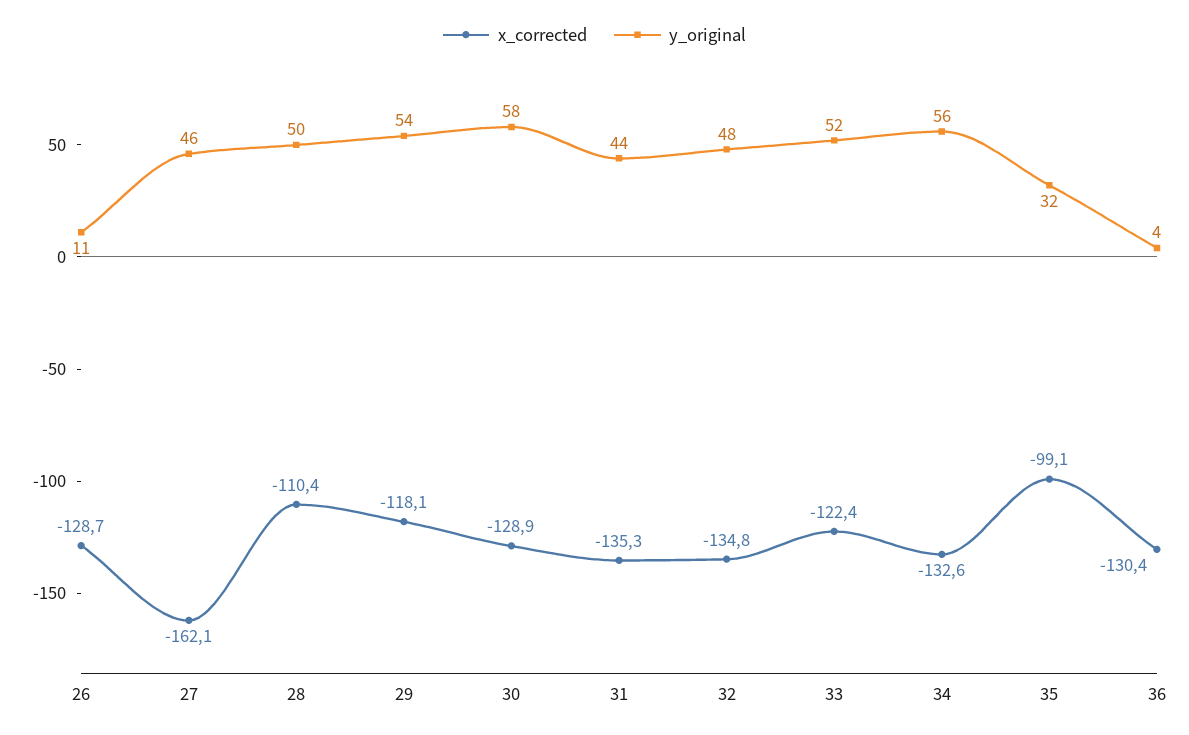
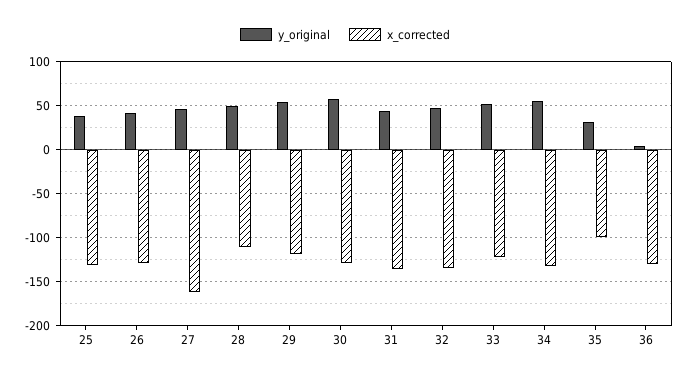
y_original, 26: 11 -> 40
y_original, 25: none -> 40
x_corrected, 25: none -> -130

